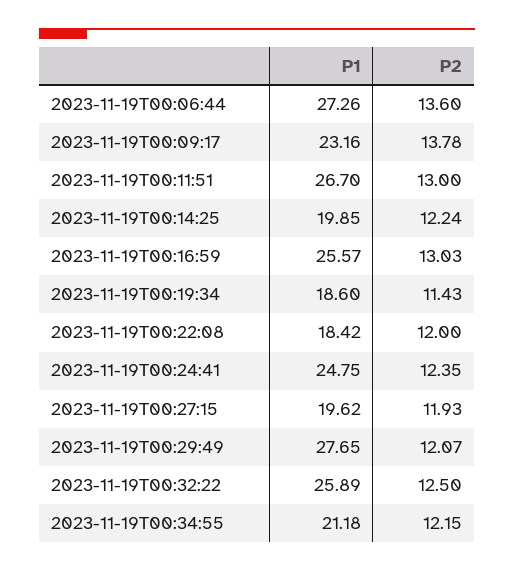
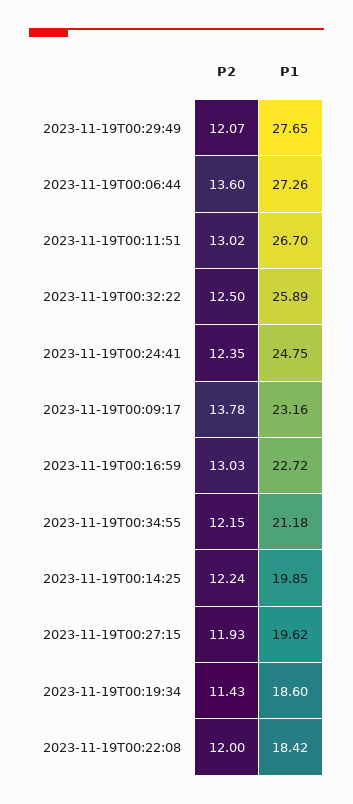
P2, 2023-11-19T00:11:51: 13 -> 13.02
P1, 2023-11-19T00:16:59: 25.57 -> 22.72

